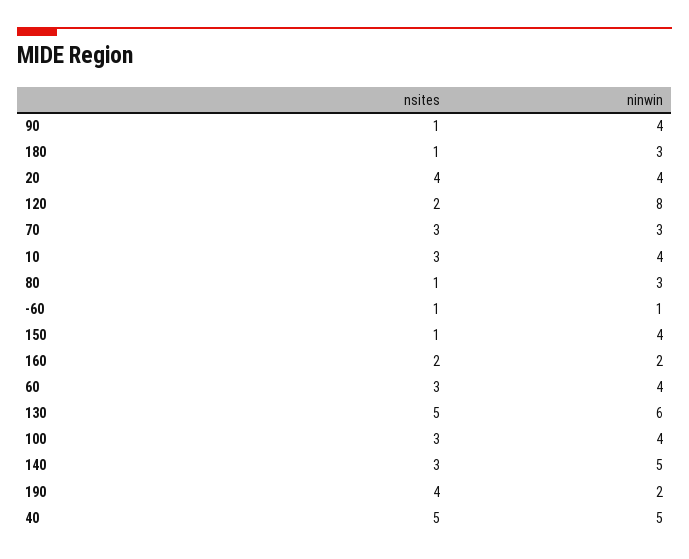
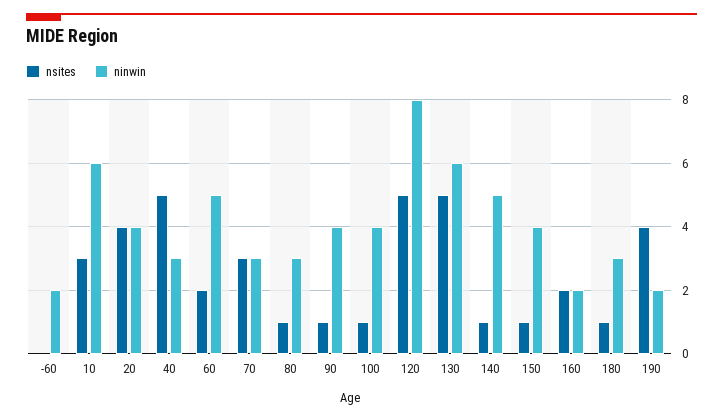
nsites, 120: 2 -> 5
ninwin, 10: 4 -> 6
nsites, -60: 1 -> 0
ninwin, -60: 1 -> 2
nsites, 60: 3 -> 2
ninwin, 60: 4 -> 5
nsites, 100: 3 -> 1
nsites, 140: 3 -> 1
ninwin, 40: 5 -> 3

